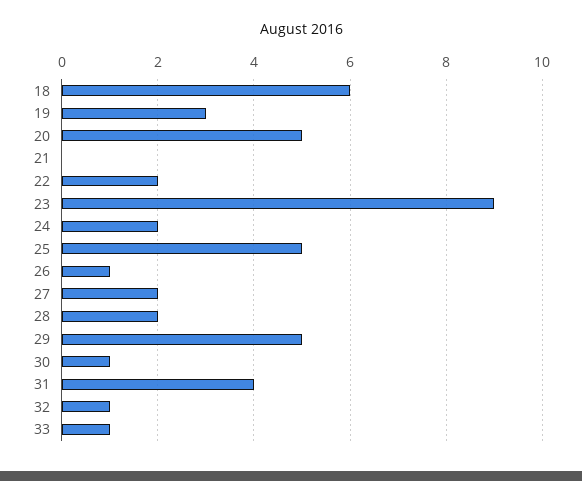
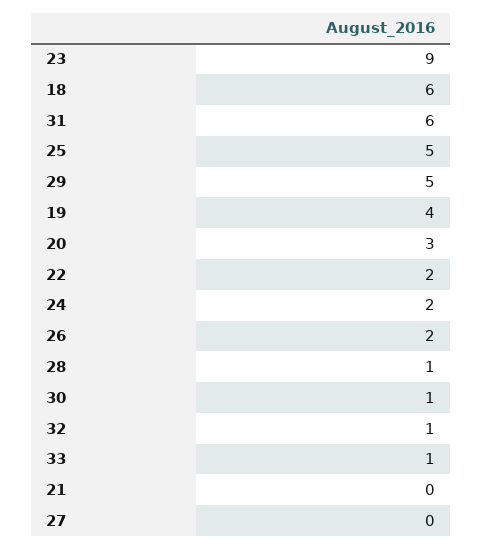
19: 3 -> 4
20: 5 -> 3
26: 1 -> 2
27: 2 -> 0
28: 2 -> 1
31: 4 -> 6

